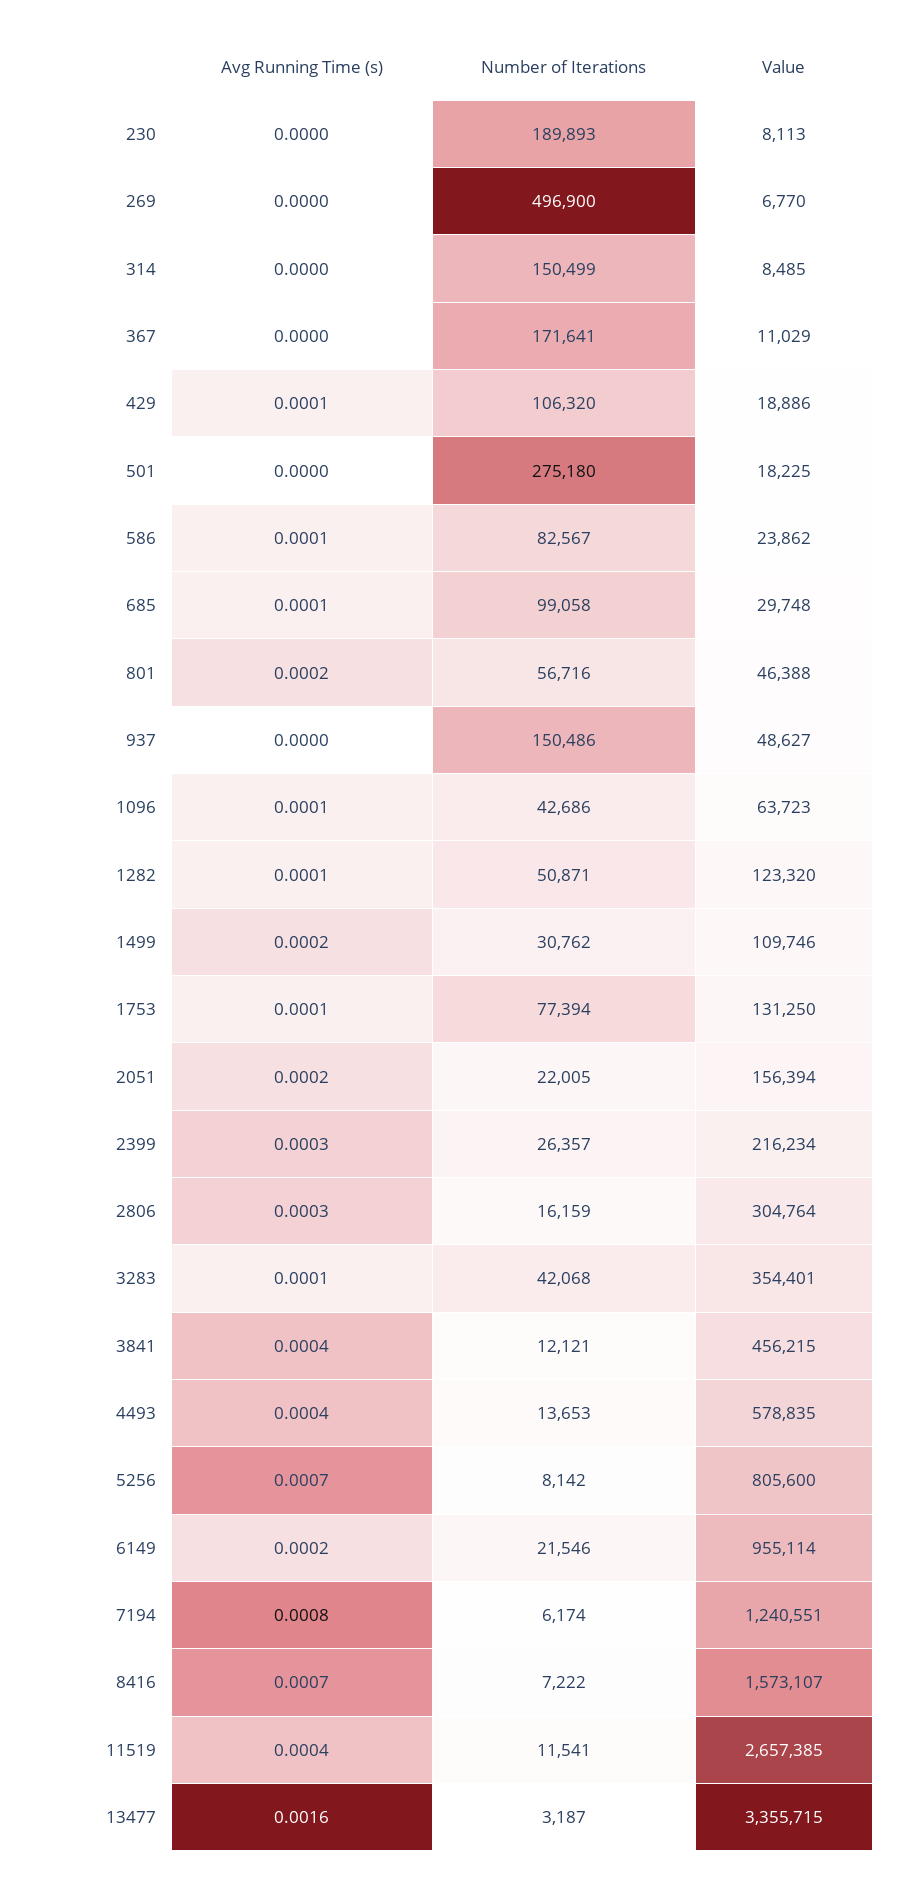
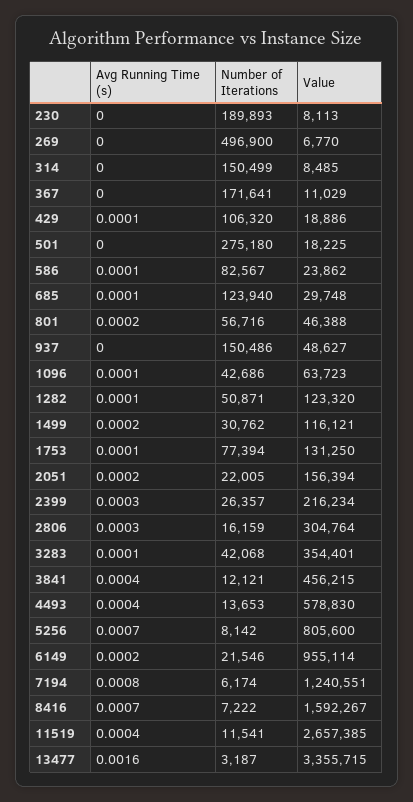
Number of Iterations, 685: 99058 -> 123940
Value, 1499: 109746 -> 116121
Value, 4493: 578835 -> 578830
Value, 8416: 1573107 -> 1592267

